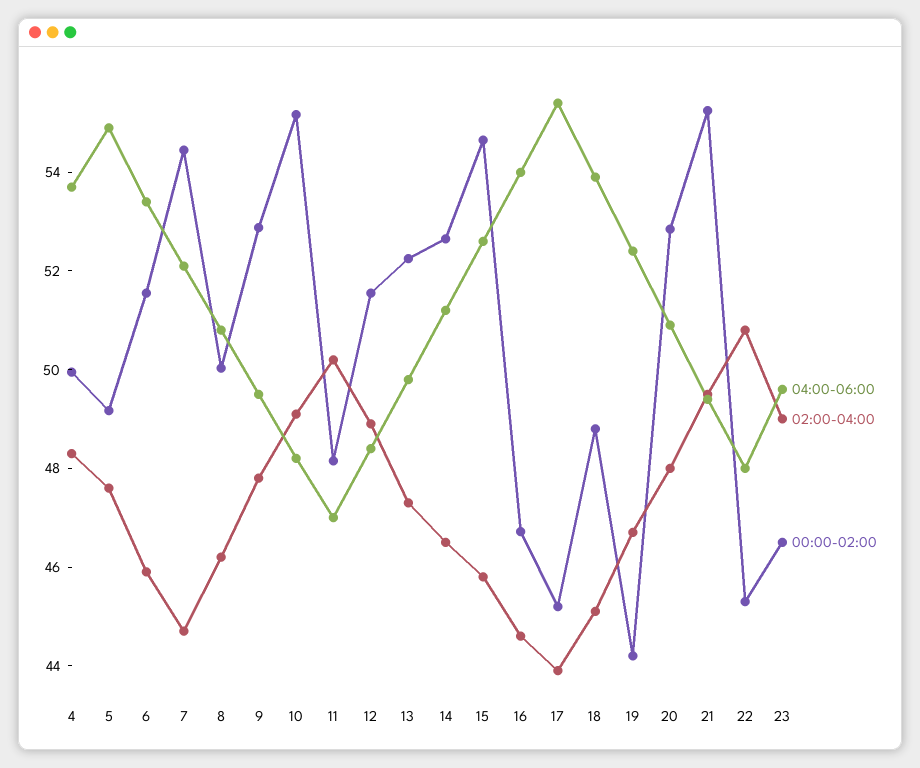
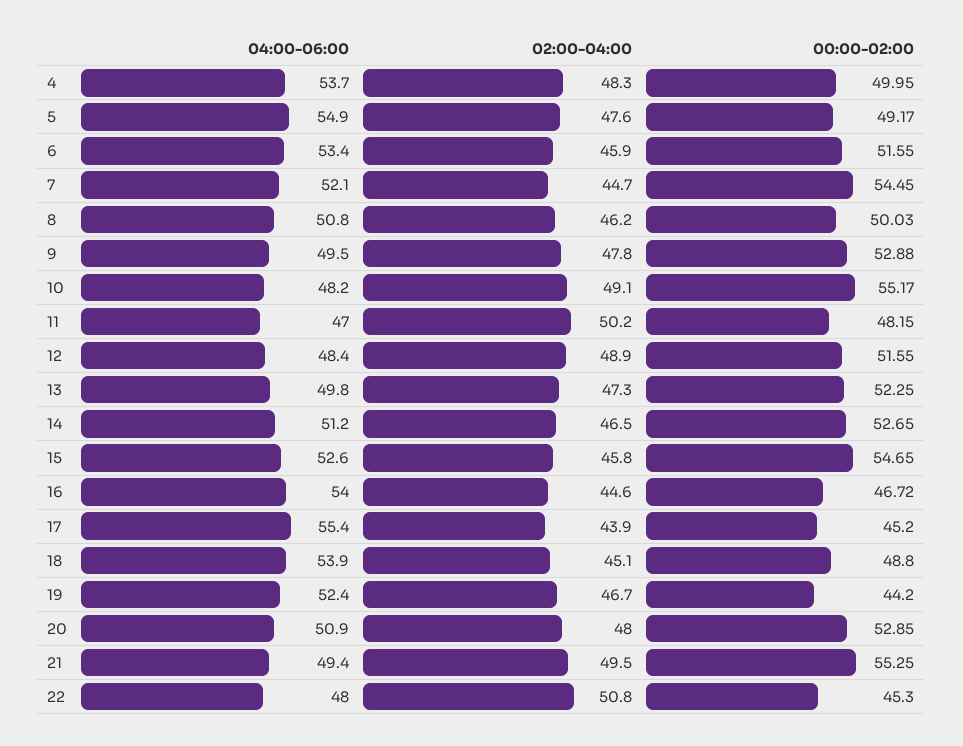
04:00-06:00, 23: 49.5 -> none
02:00-04:00, 23: 49 -> none
00:00-02:00, 23: 46.5 -> none

